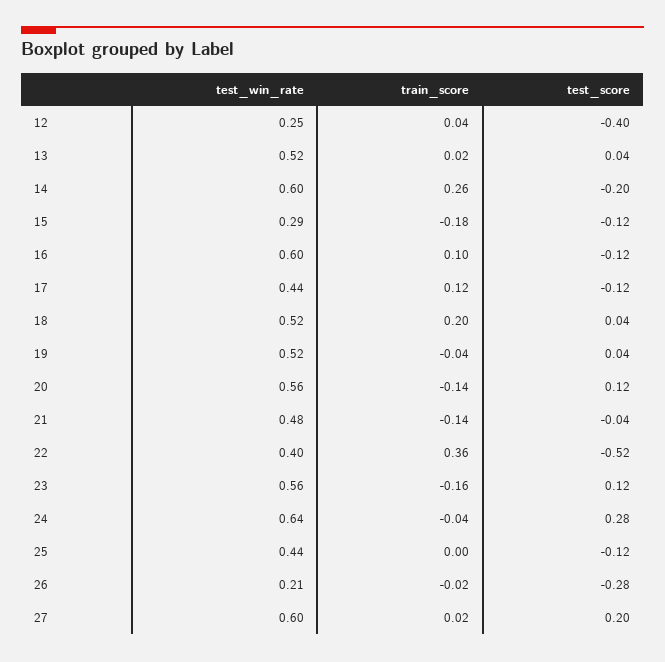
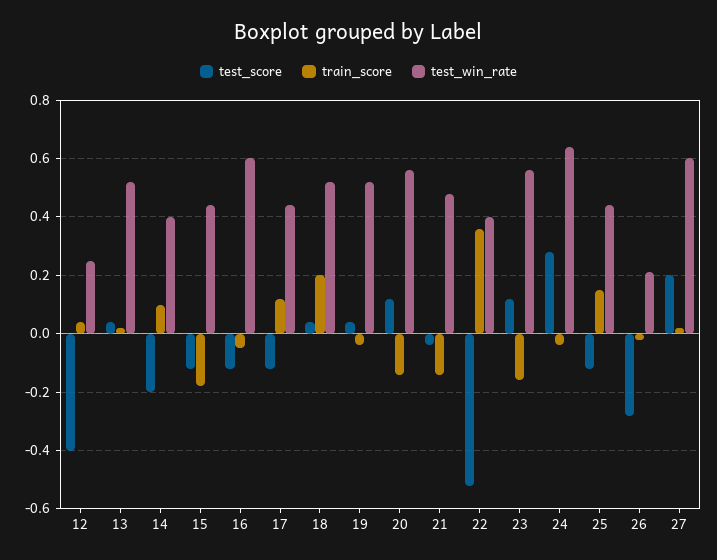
test_win_rate, 14: 0.6 -> 0.4
train_score, 14: 0.26 -> 0.1
test_win_rate, 15: 0.29 -> 0.45
train_score, 16: 0.1 -> -0.05
train_score, 25: 0 -> 0.15

